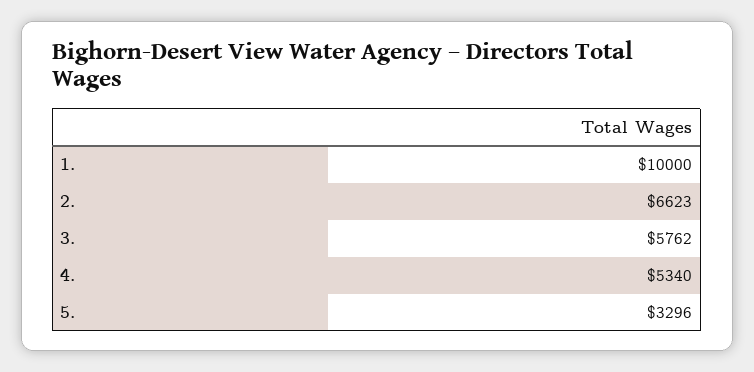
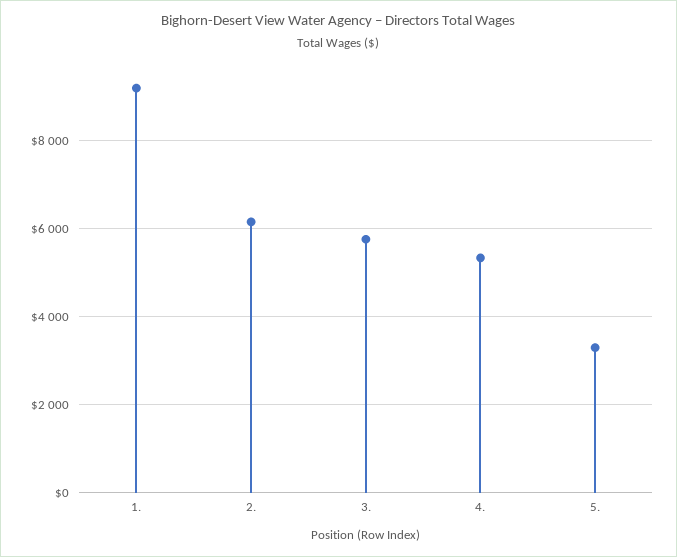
1.: 10000 -> 9200
2.: 6623 -> 6200

